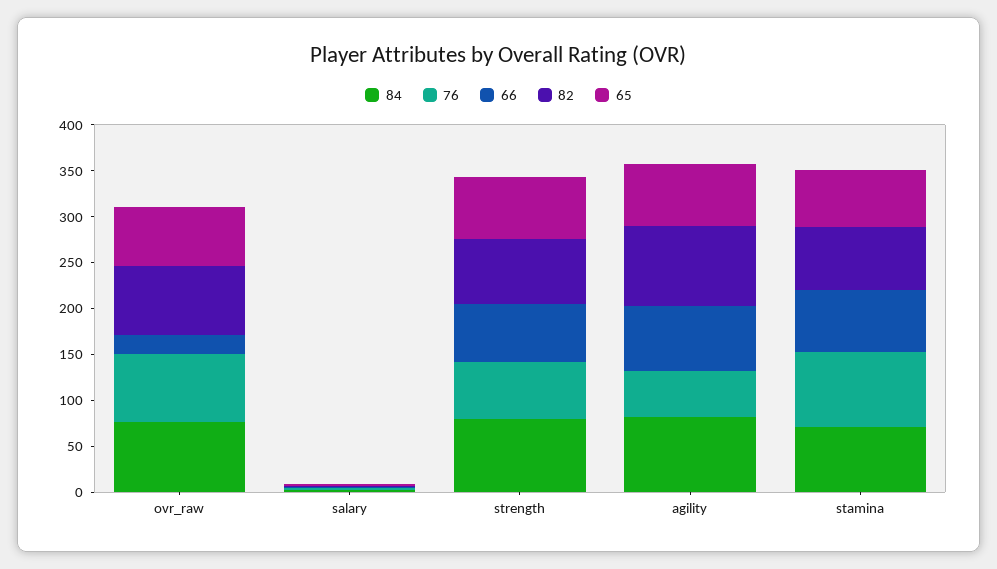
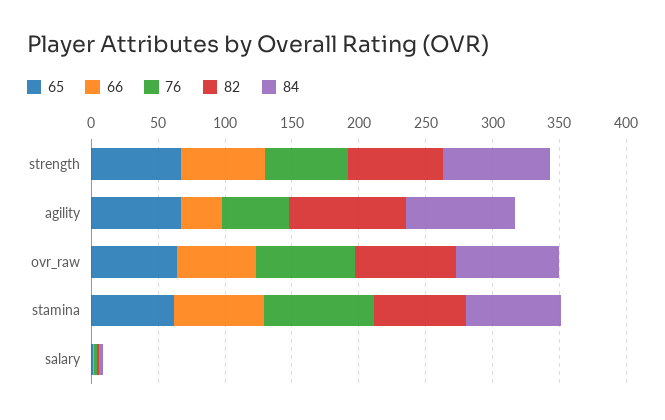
66, ovr_raw: 20 -> 60
66, agility: 70 -> 30

